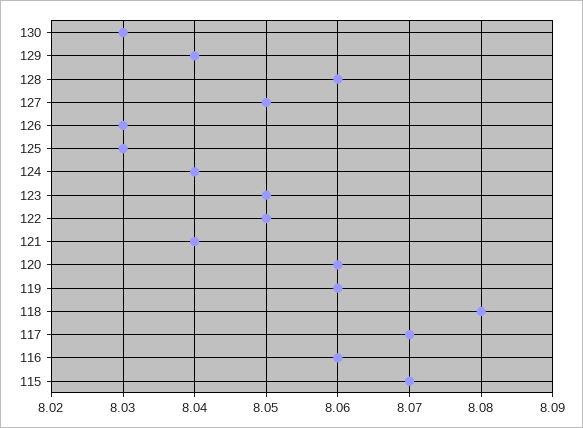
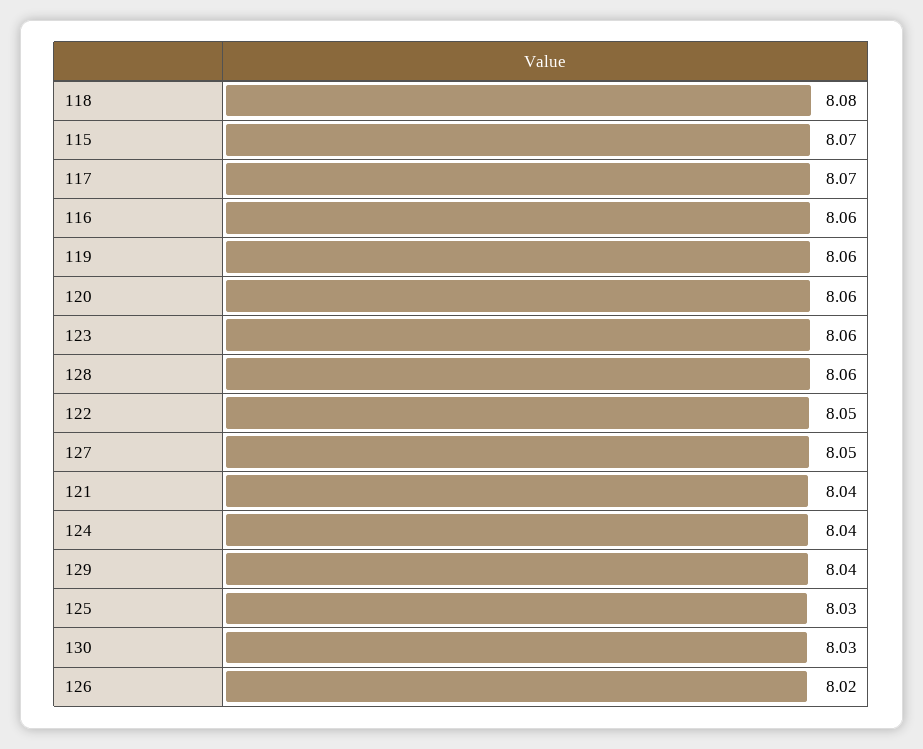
126: 8.03 -> 8.02
123: 8.05 -> 8.06

